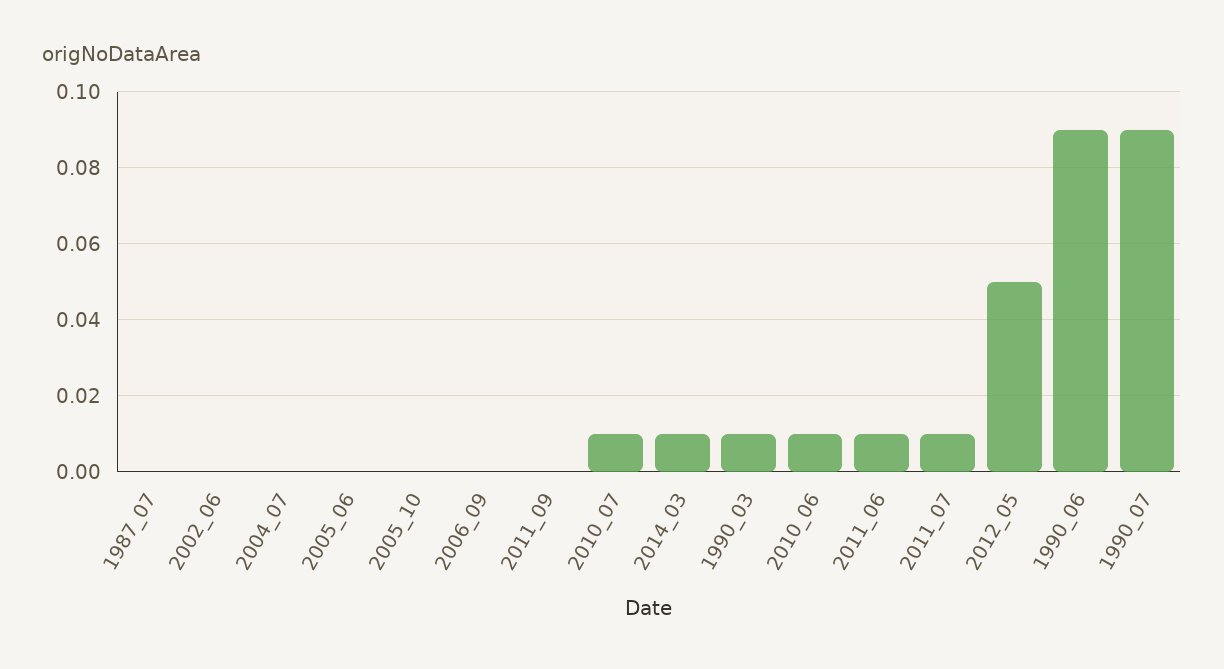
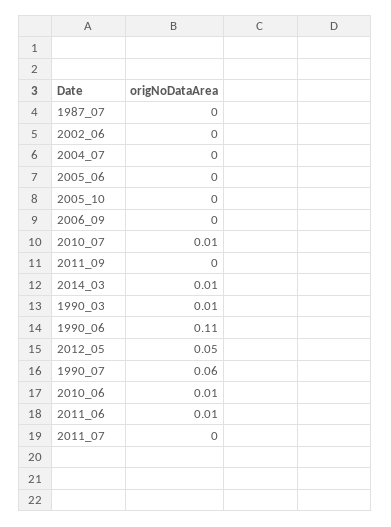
2011_07: 0.01 -> 0
1990_06: 0.09 -> 0.11
1990_07: 0.09 -> 0.06

